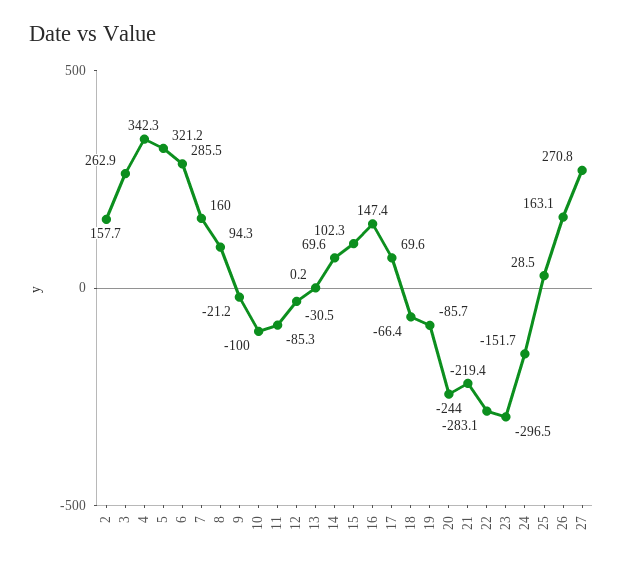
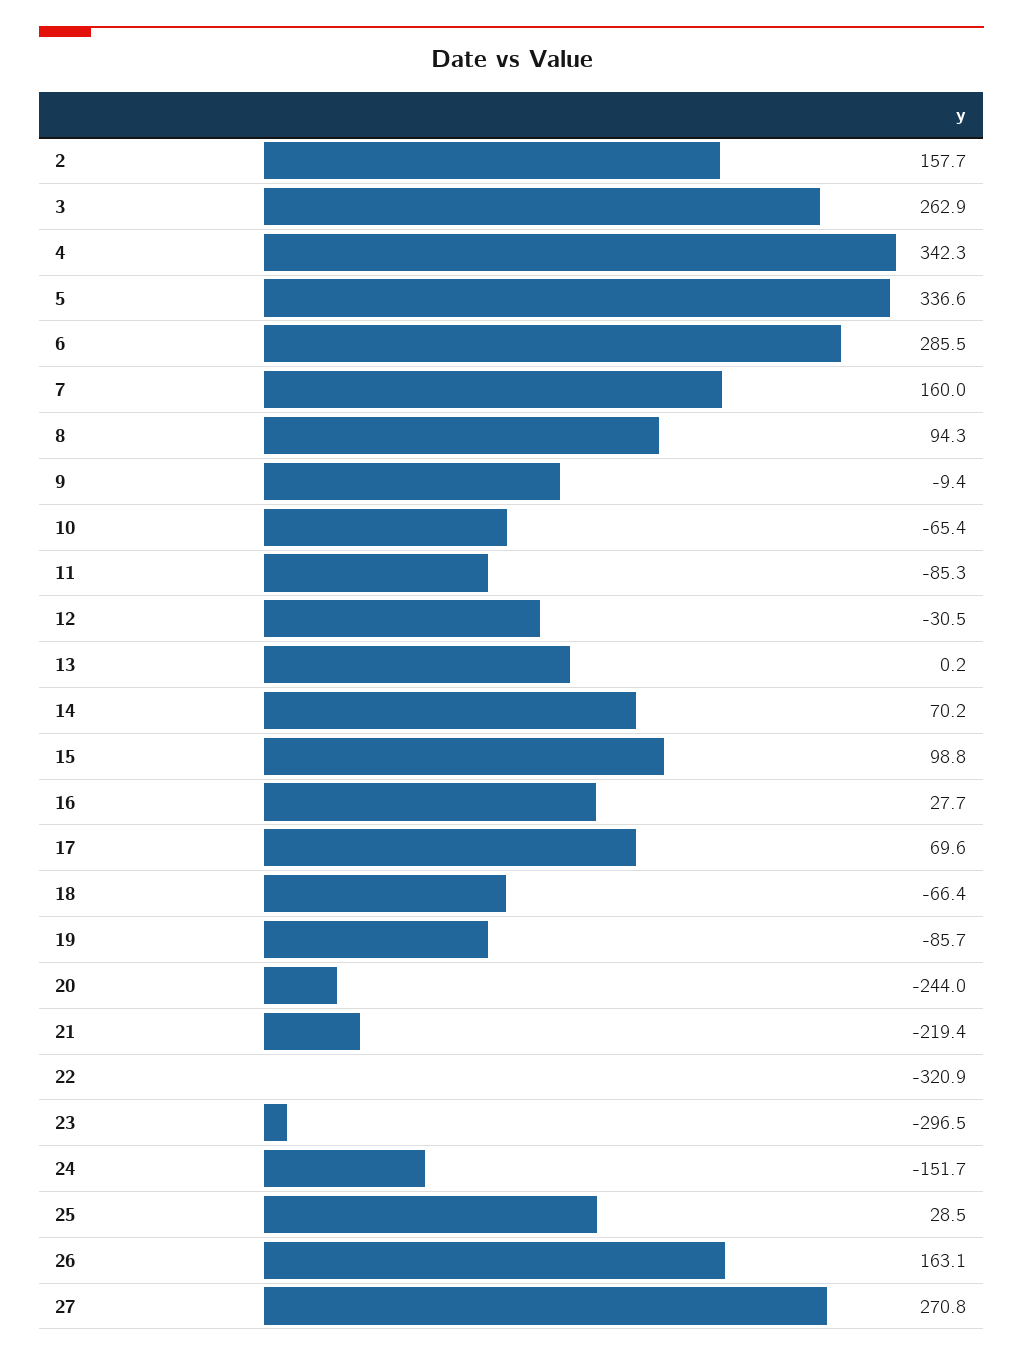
5: 321.2 -> 336.6
9: -21.2 -> -9.4
10: -100 -> -65.4
14: 69.6 -> 70.2
15: 102.3 -> 98.8
16: 147.4 -> 27.7
22: -283.1 -> -320.9

